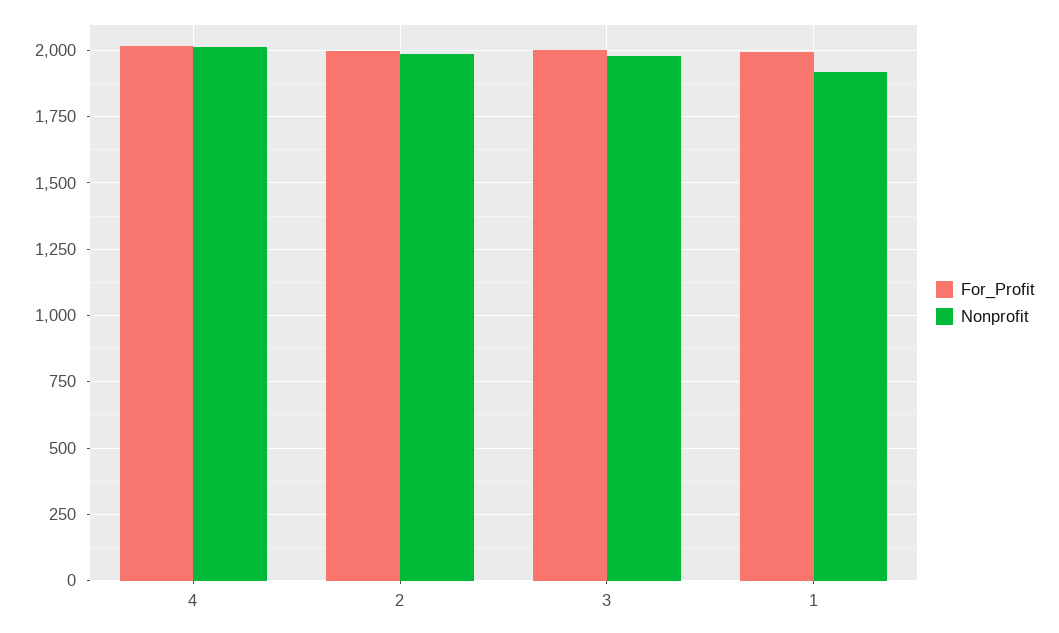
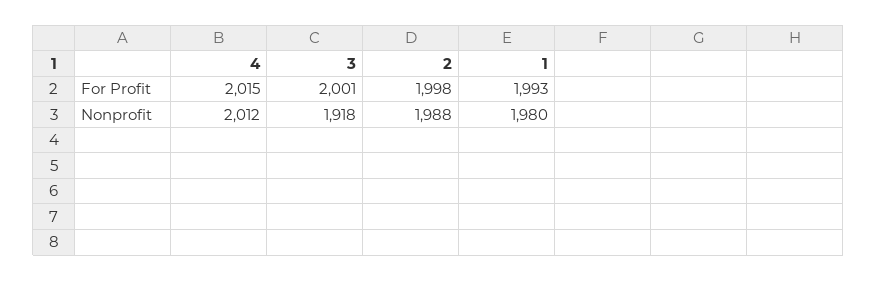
Nonprofit, 3: 1975 -> 1918
Nonprofit, 1: 1925 -> 1980

